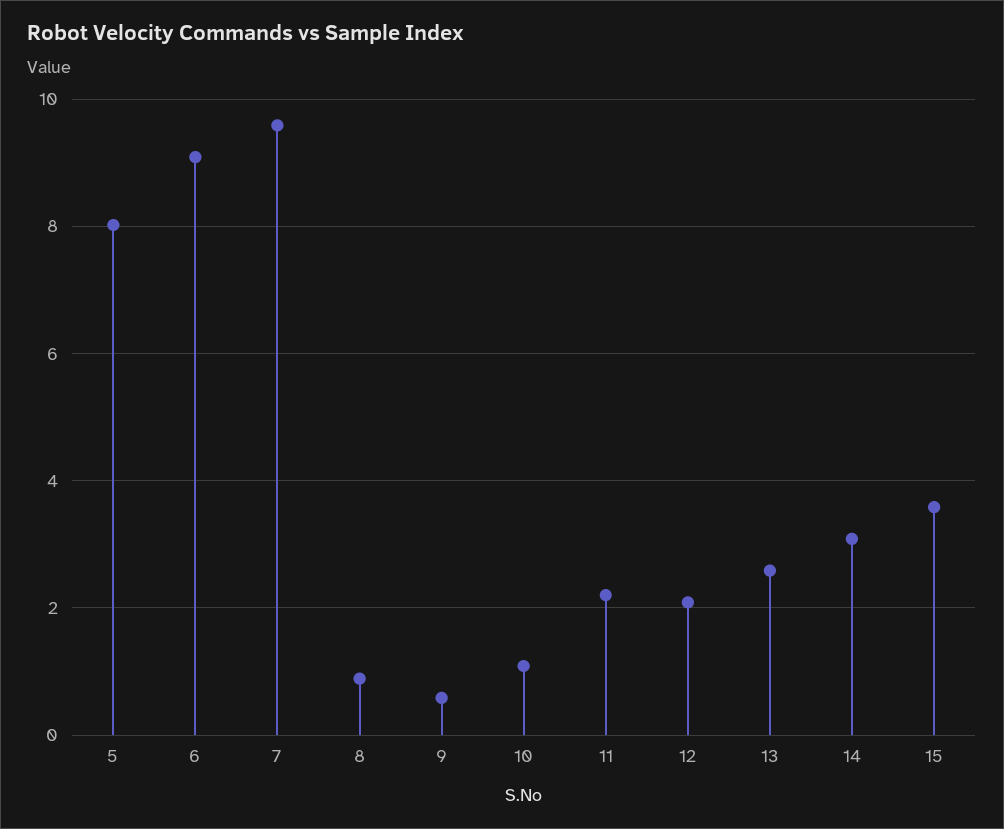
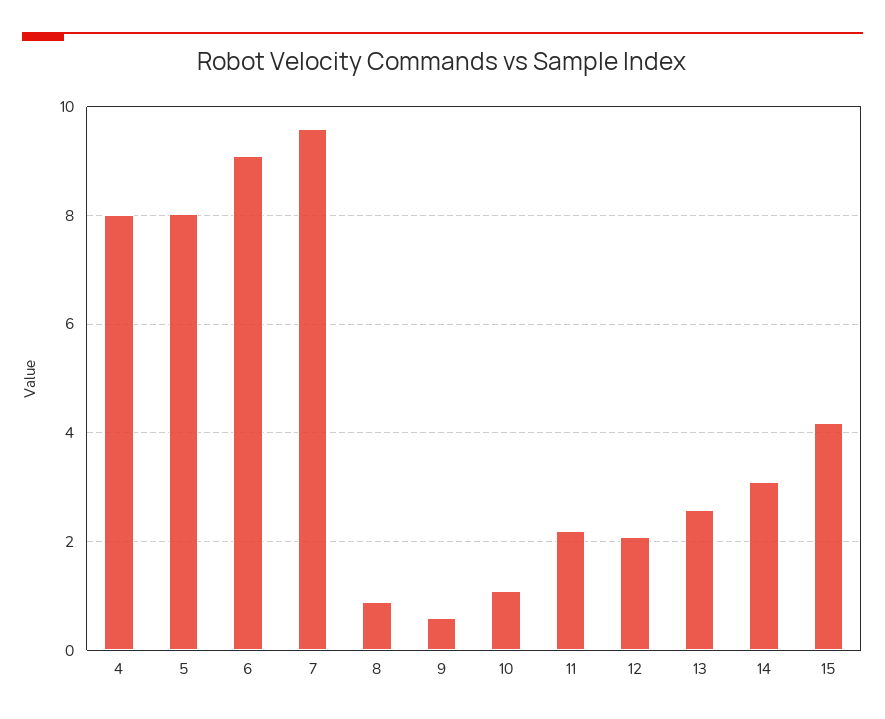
15: 3.6 -> 4.2
4: none -> 8

